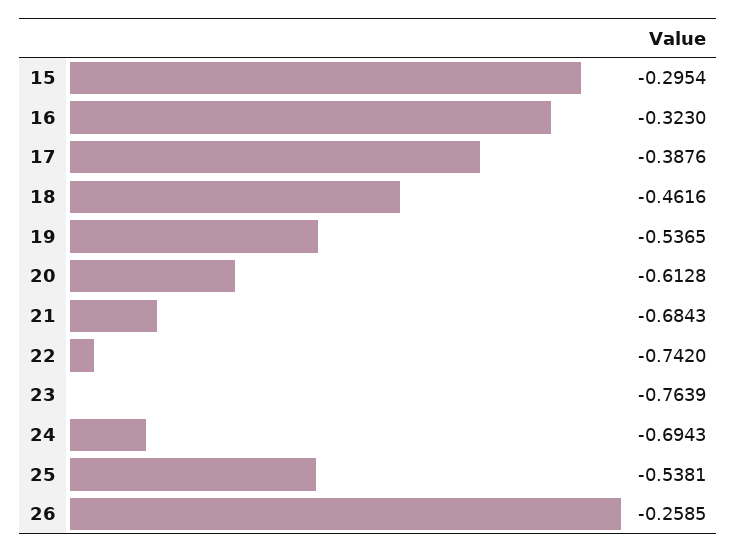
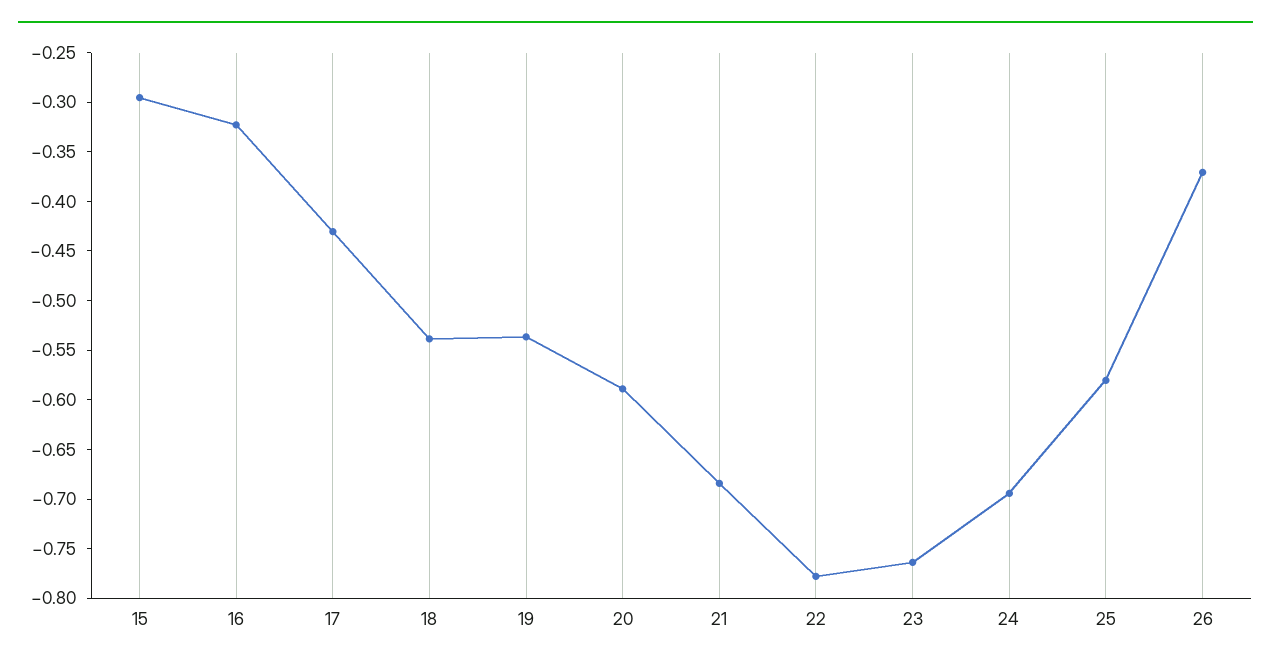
17: -0.3876 -> -0.43
18: -0.4616 -> -0.54
20: -0.6128 -> -0.59
22: -0.742 -> -0.78
25: -0.5381 -> -0.58
26: -0.2585 -> -0.37

